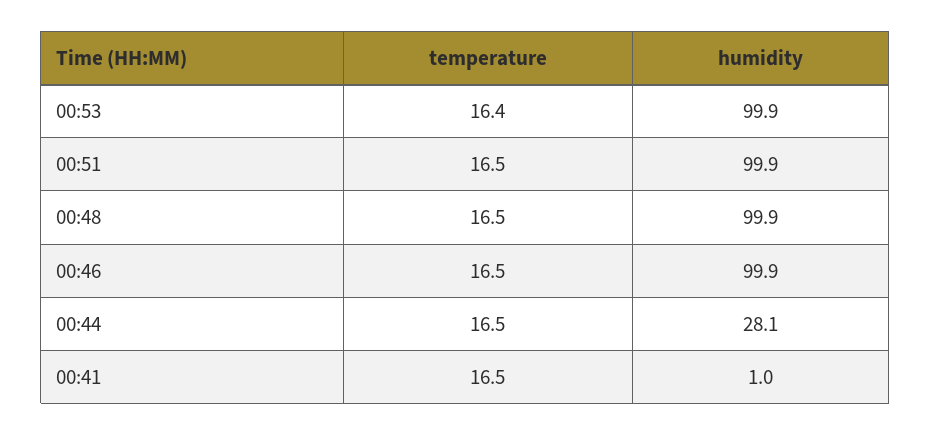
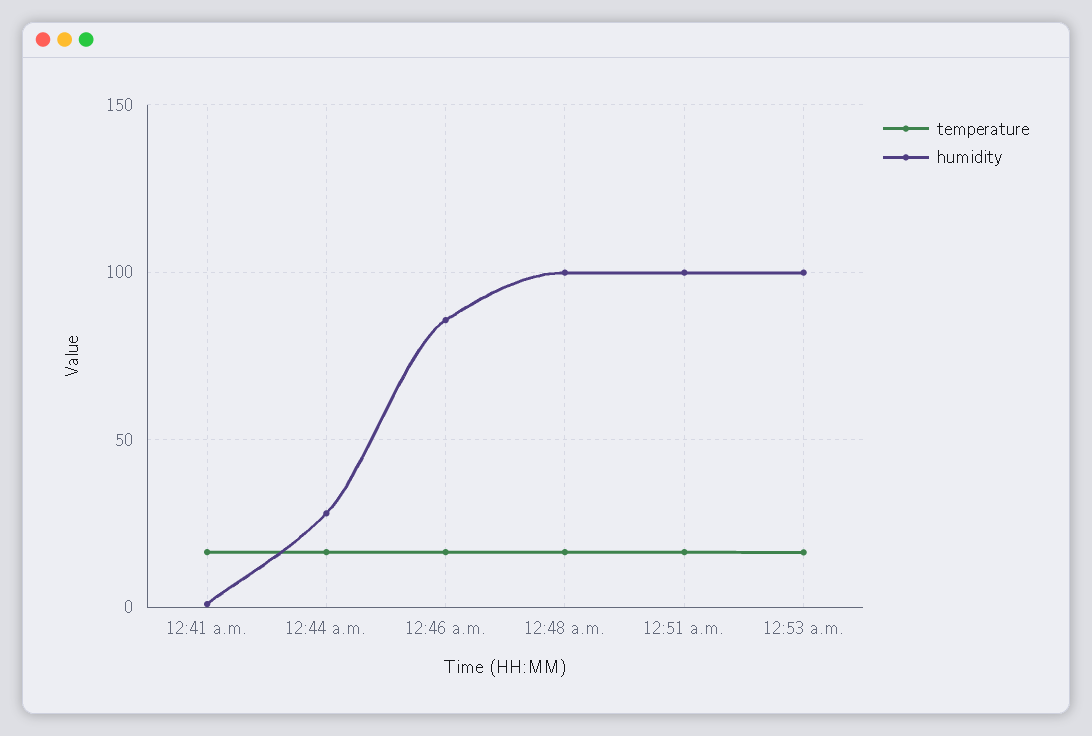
humidity, 00:46: 99.9 -> 85

